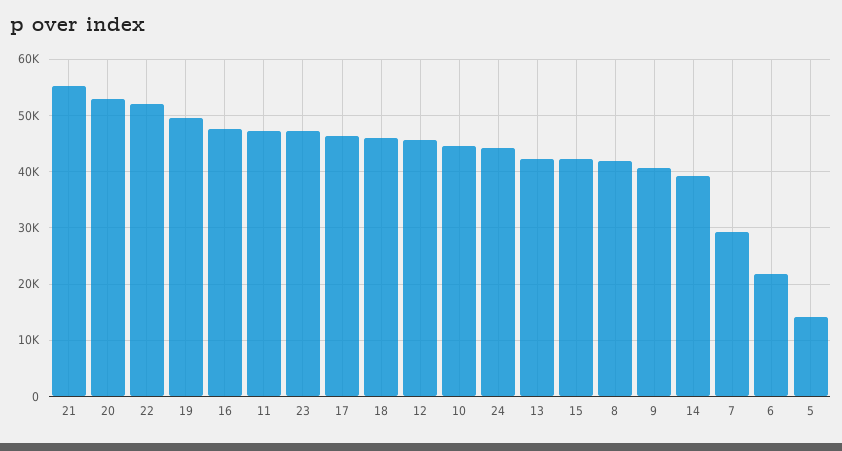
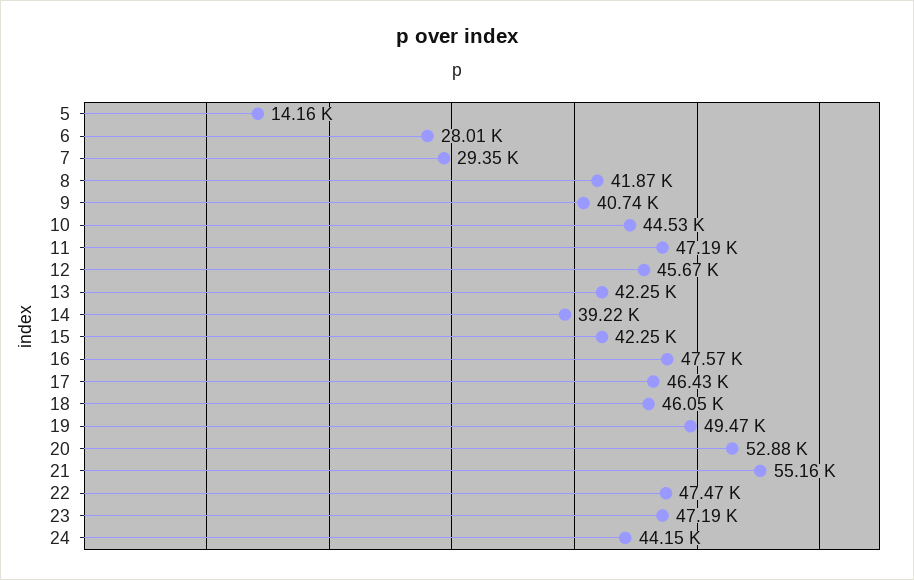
22: 52000 -> 47470
6: 22000 -> 28010

